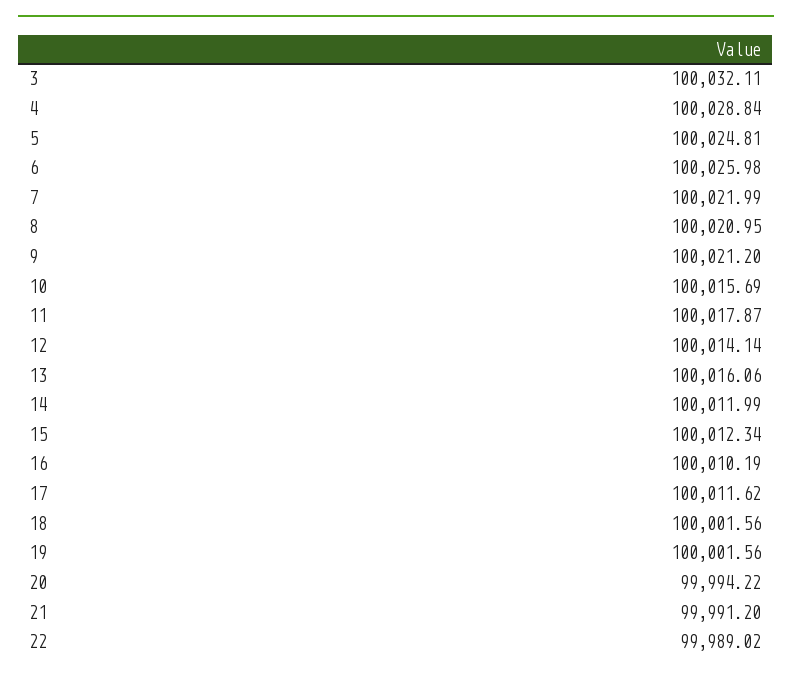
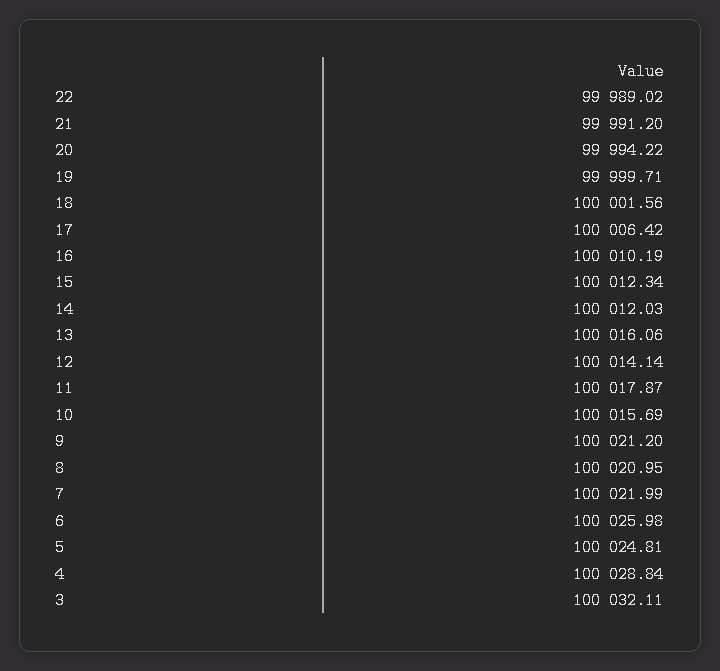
14: 100011.99 -> 100012.03
17: 100011.62 -> 100006.42
19: 100001.56 -> 99999.71

